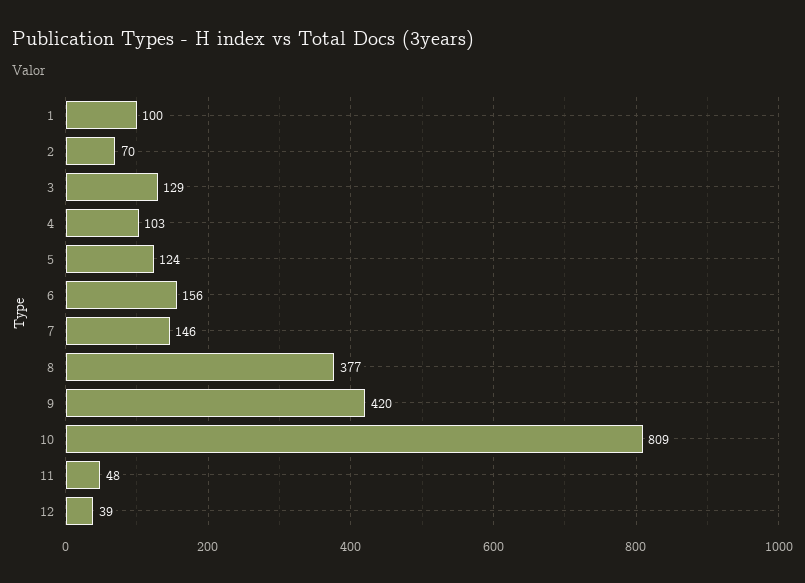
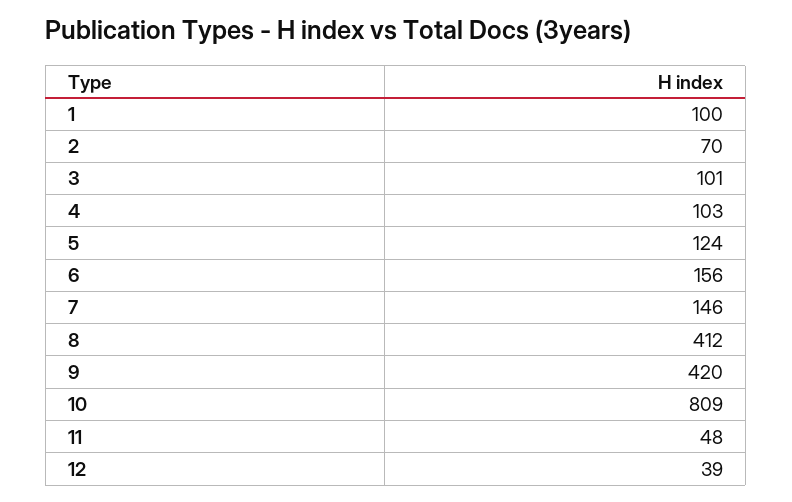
3: 129 -> 101
8: 377 -> 412

